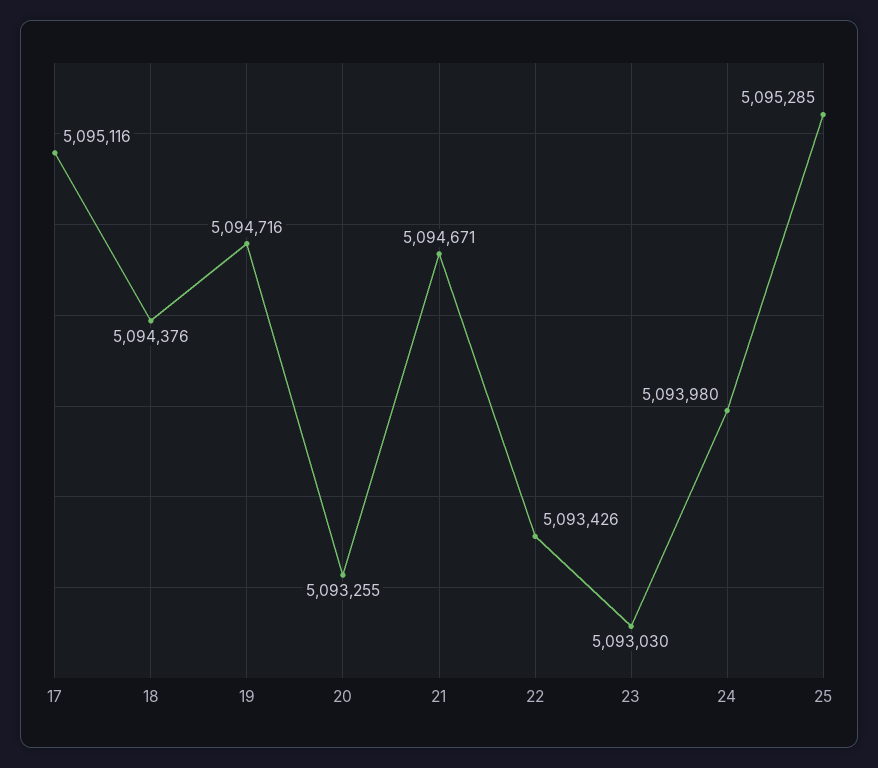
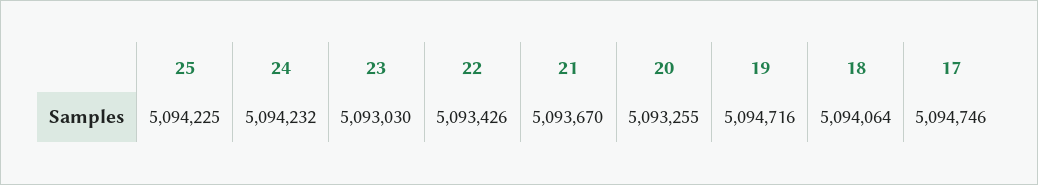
17: 5095116 -> 5094746
18: 5094376 -> 5094064
21: 5094671 -> 5093670
24: 5093980 -> 5094232
25: 5095285 -> 5094225

